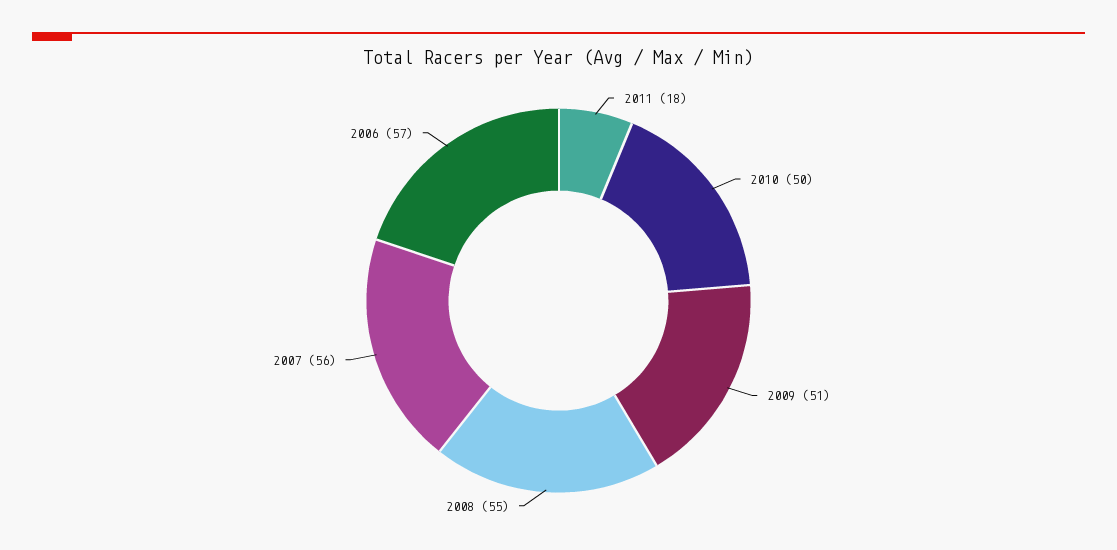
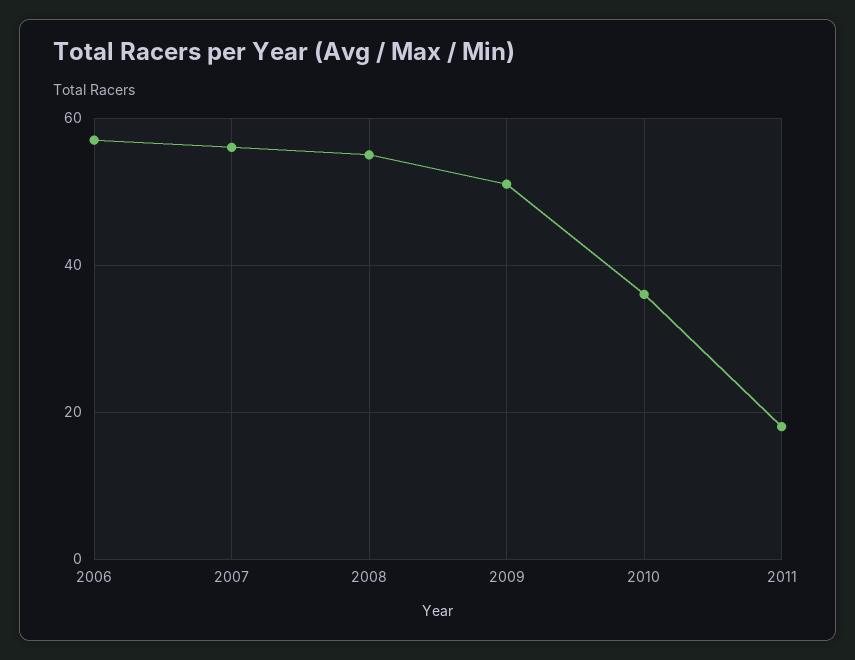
2010: 50 -> 35

